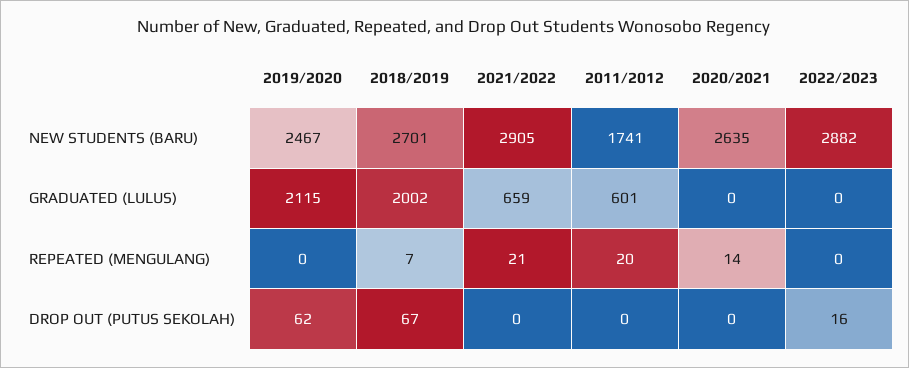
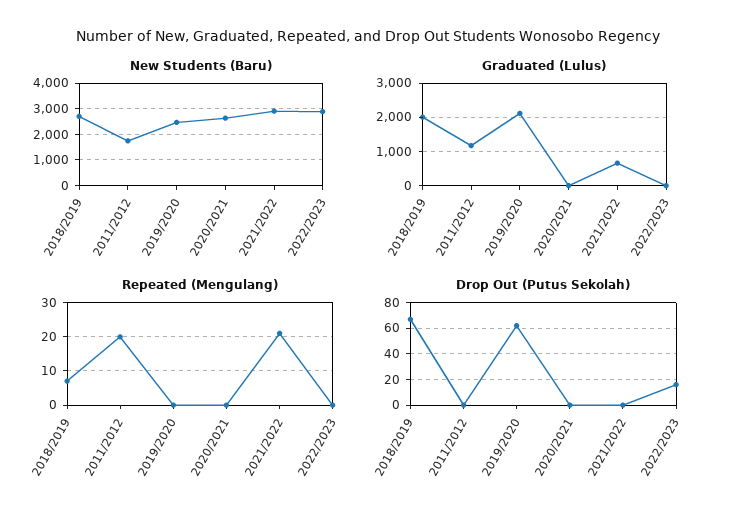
GRADUATED (LULUS), 2011/2012: 601 -> 1200
REPEATED (MENGULANG), 2020/2021: 14 -> 0

